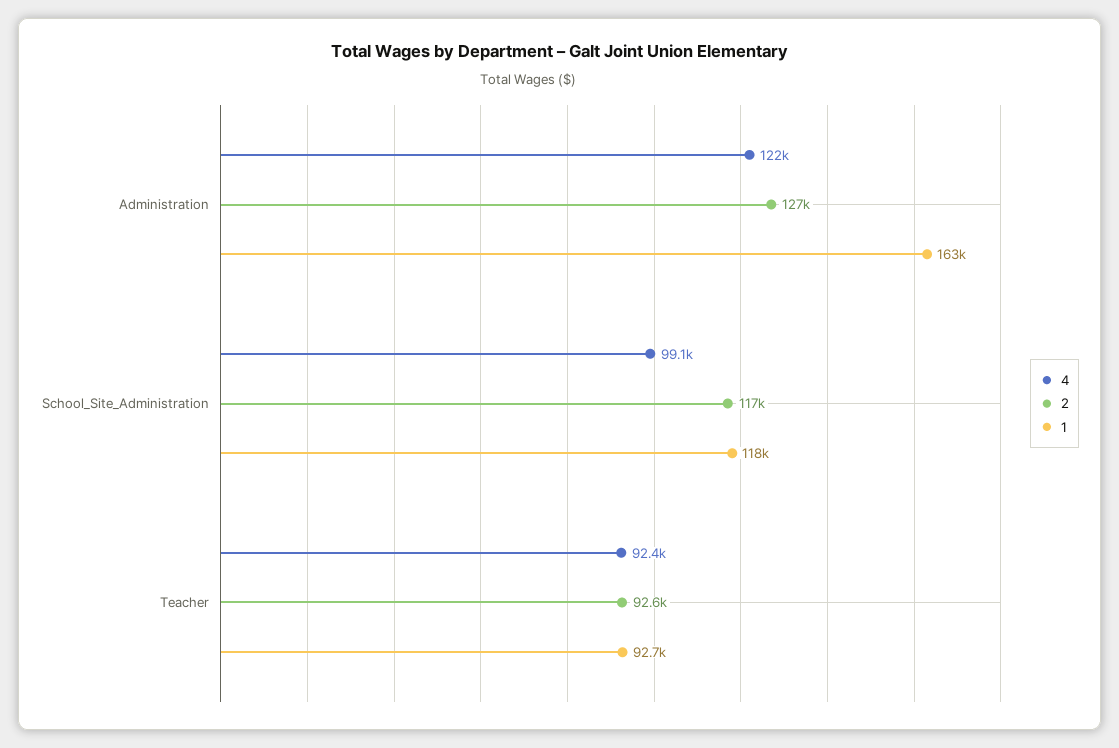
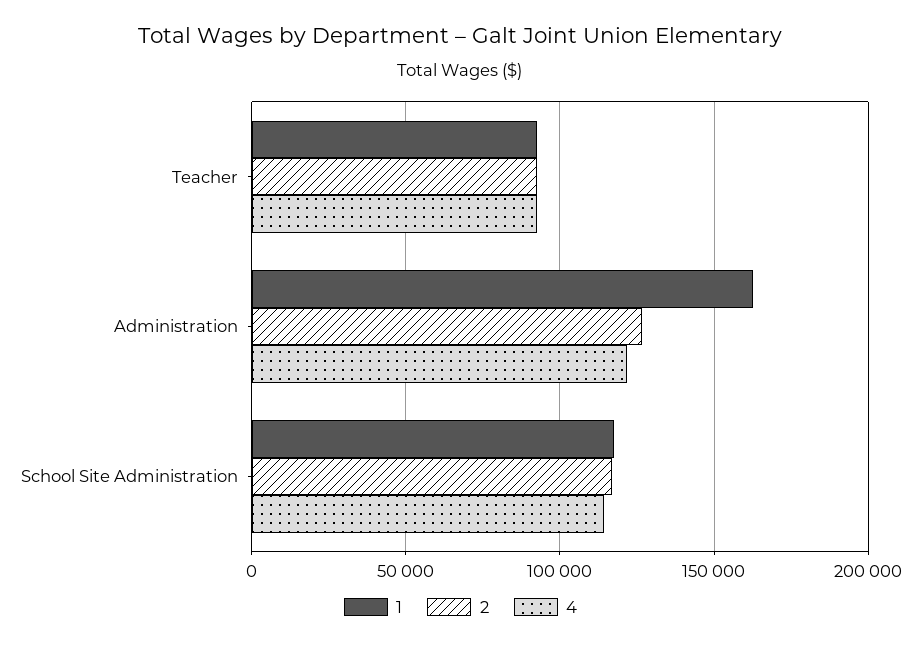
4, School_Site_Administration: 99100 -> 115000

